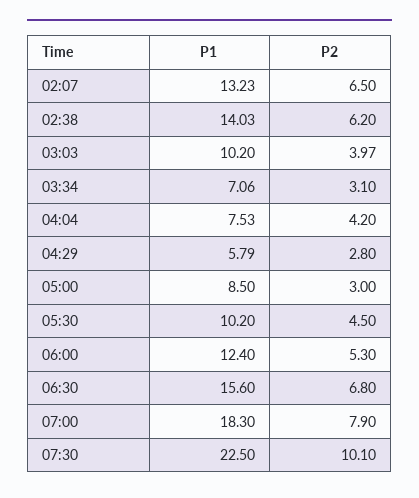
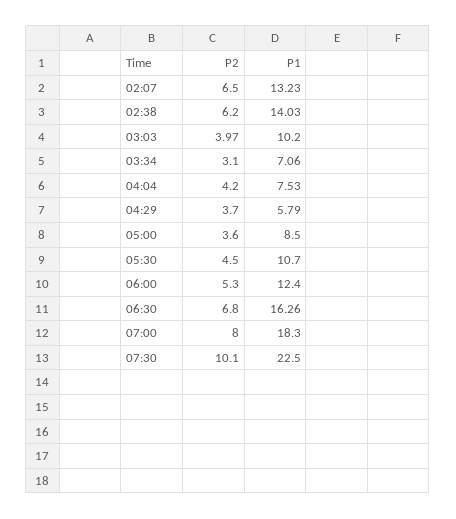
P2, 04:29: 2.8 -> 3.7
P2, 05:00: 3 -> 3.6
P1, 05:30: 10.2 -> 10.7
P1, 06:30: 15.6 -> 16.26
P2, 07:00: 7.9 -> 8

